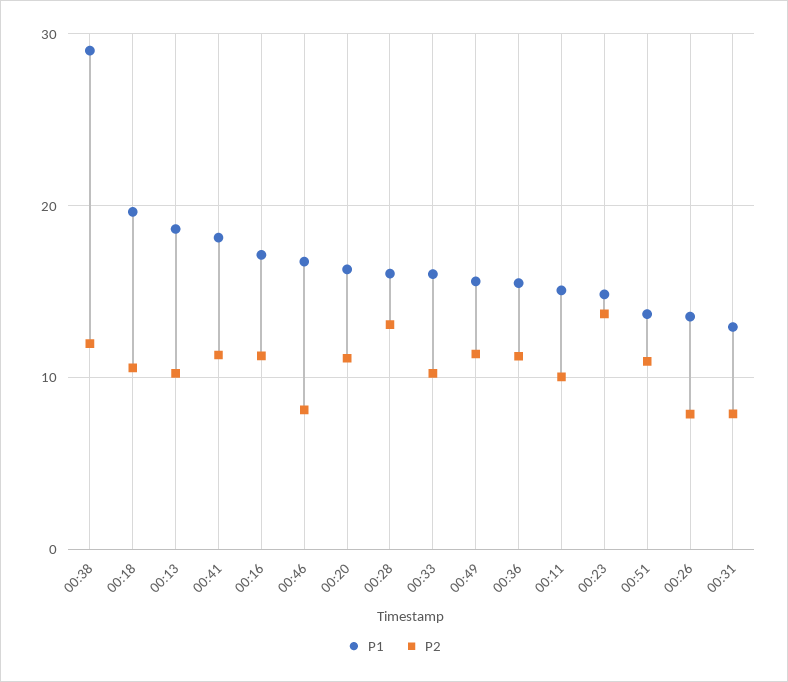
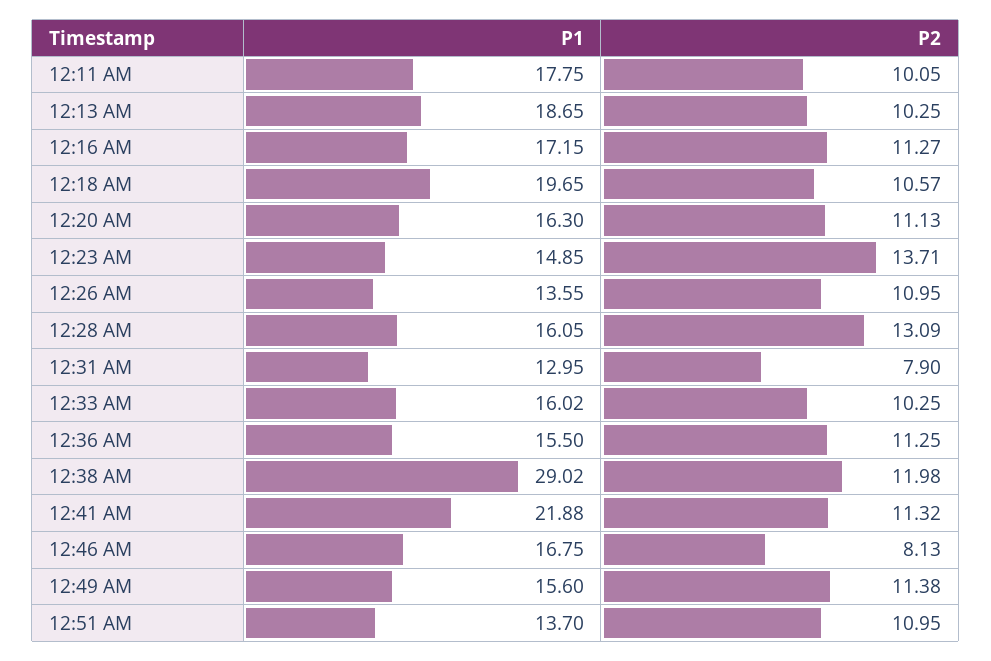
P1, 00:41: 18 -> 21.88
P1, 00:11: 15 -> 17.75
P2, 00:26: 8 -> 10.95

